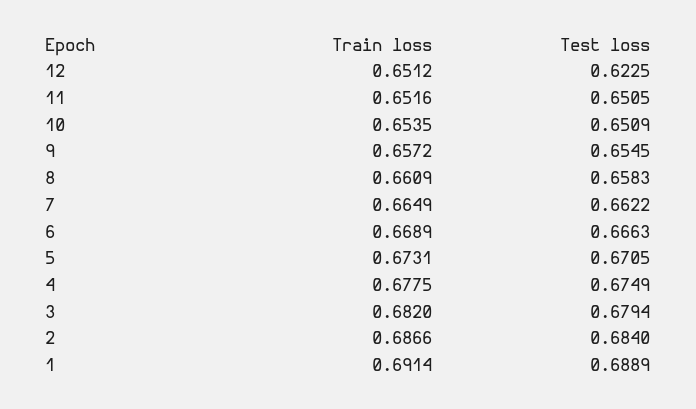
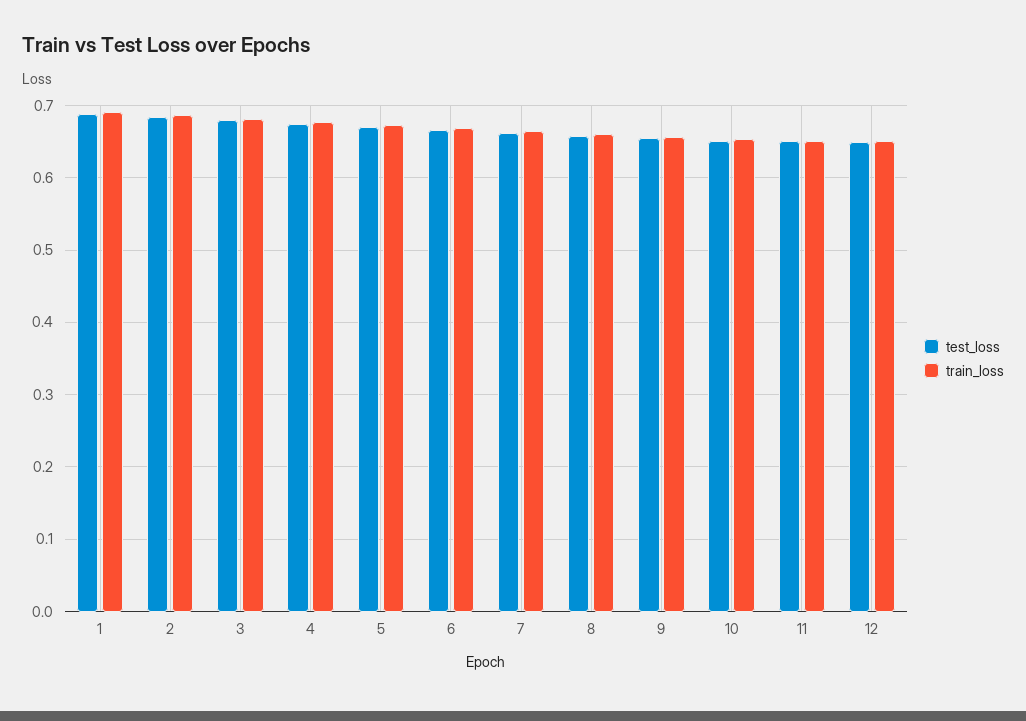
Test loss, 12: 0.6225 -> 0.65

